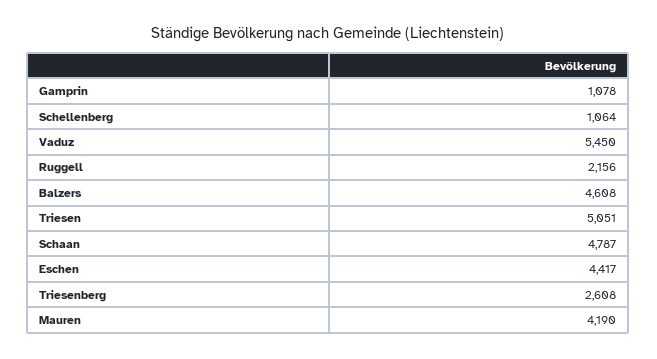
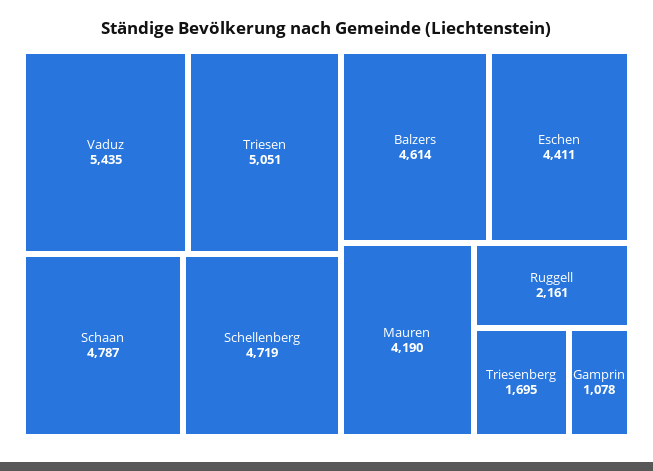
Schellenberg: 1064 -> 4719
Vaduz: 5450 -> 5435
Ruggell: 2156 -> 2161
Balzers: 4608 -> 4614
Eschen: 4417 -> 4411
Triesenberg: 2608 -> 1695

